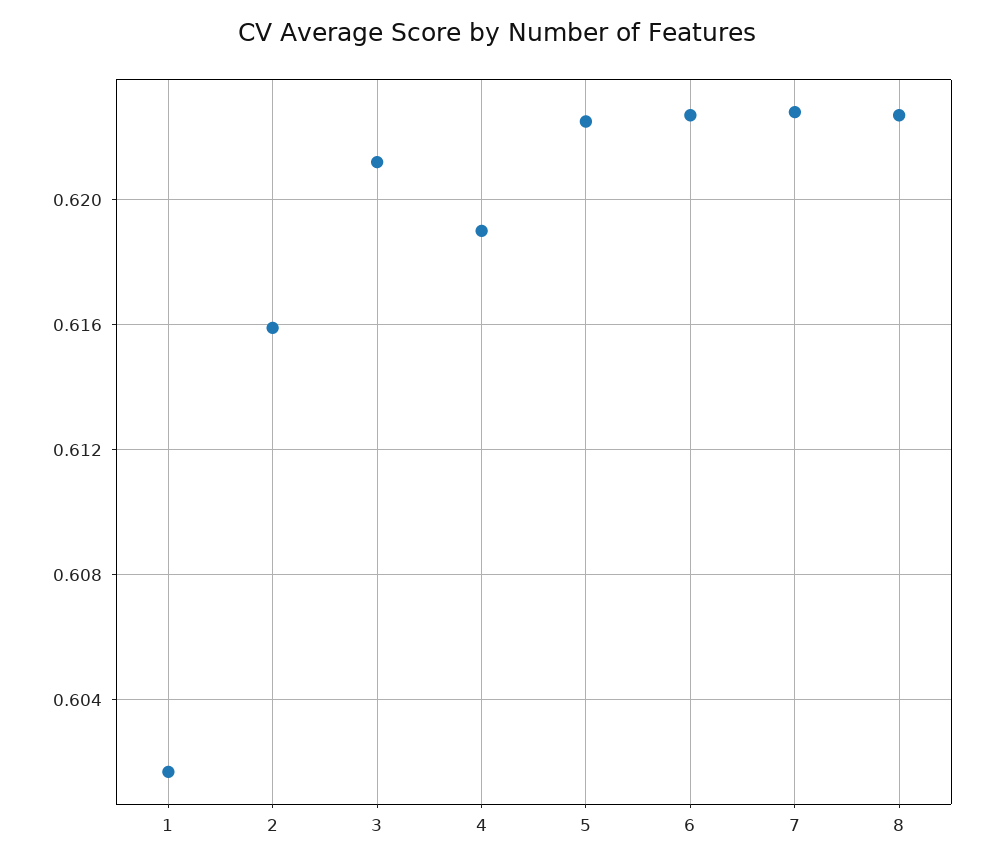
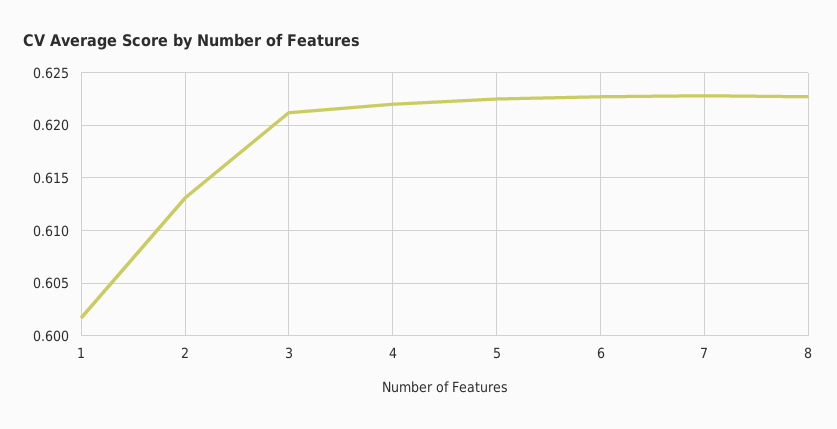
2: 0.616 -> 0.613
4: 0.619 -> 0.622

